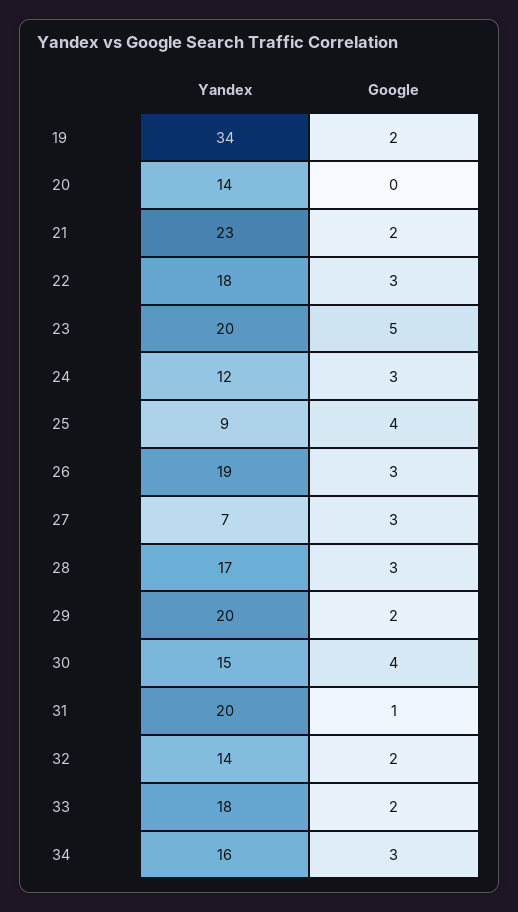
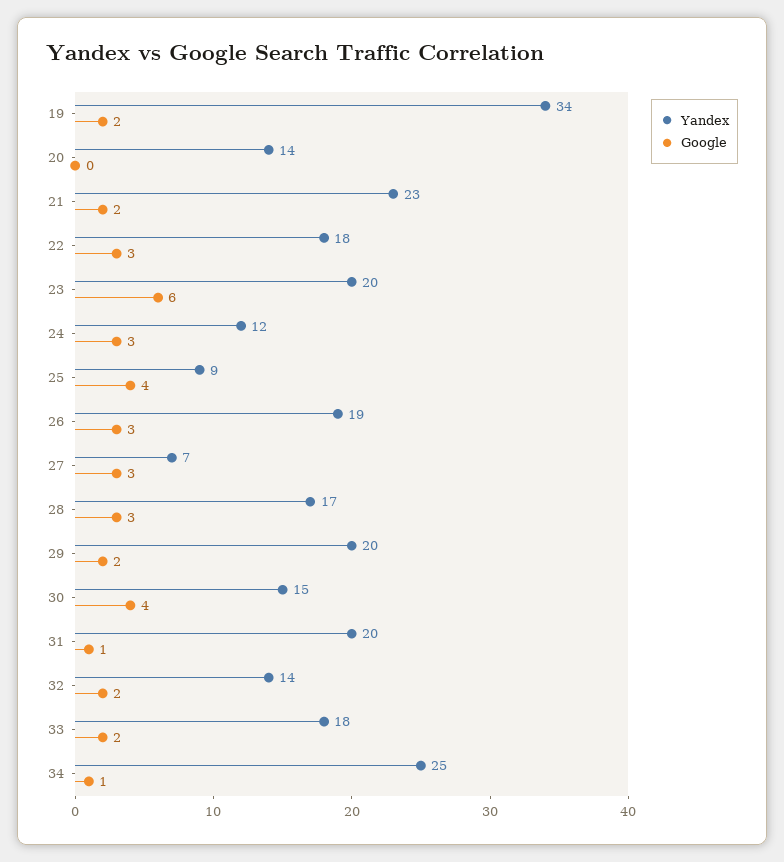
Google, 23: 5 -> 6
Yandex, 34: 16 -> 25
Google, 34: 3 -> 1

